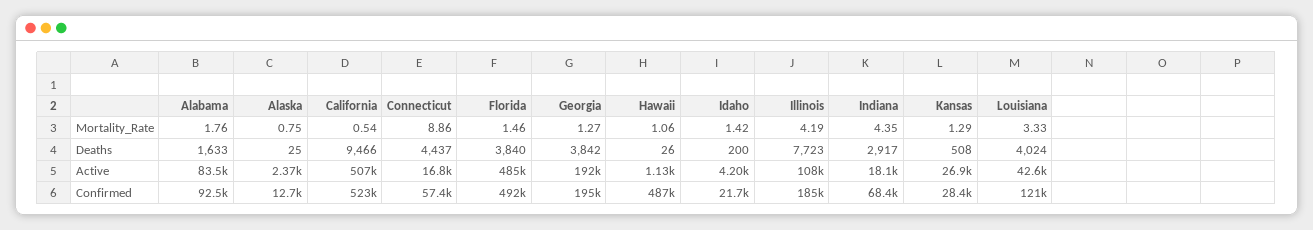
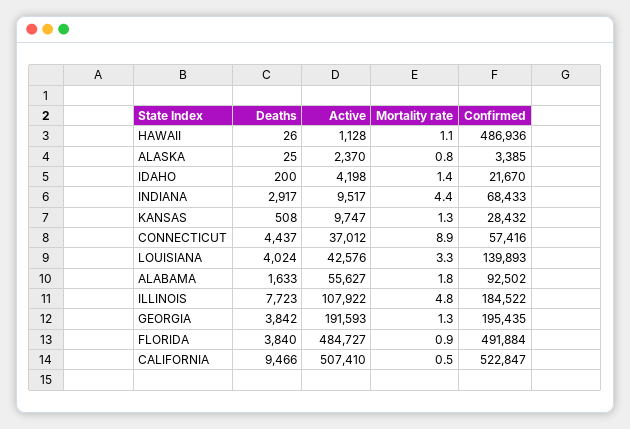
Florida, Mortality_Rate: 1.46 -> 0.9
Illinois, Mortality_Rate: 4.19 -> 4.8
Alabama, Active: 83500 -> 55627
Connecticut, Active: 16800 -> 37012
Indiana, Active: 18100 -> 9517
Kansas, Active: 26900 -> 9747
Alaska, Confirmed: 12700 -> 3385
Louisiana, Confirmed: 121000 -> 139893

